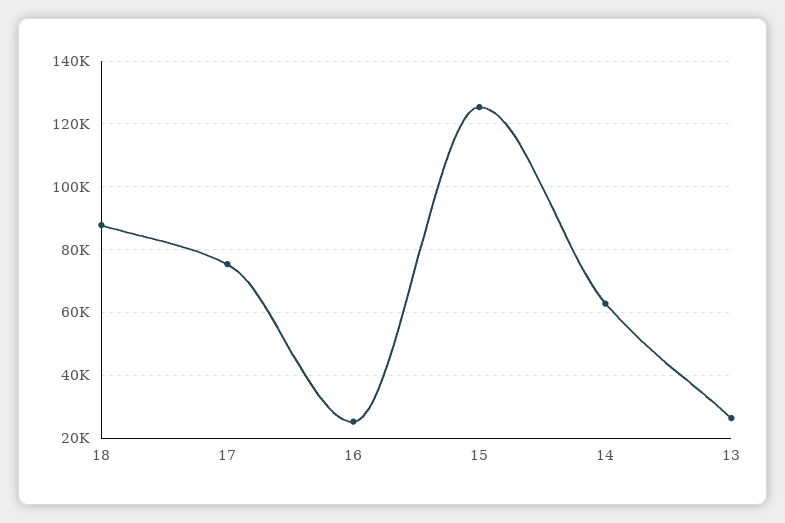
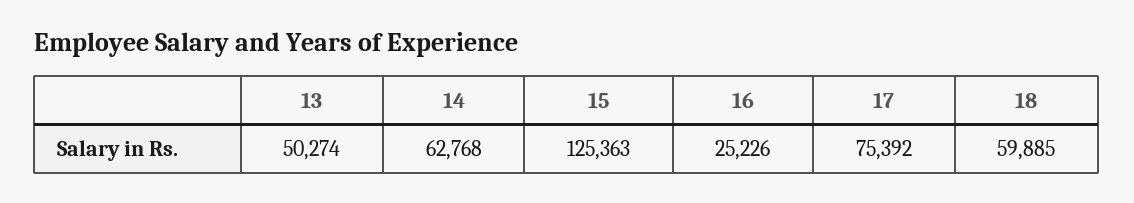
18: 88000 -> 59885
13: 26000 -> 50274

